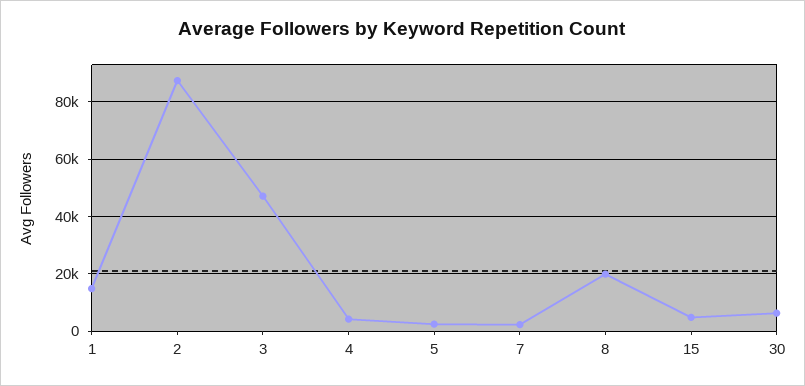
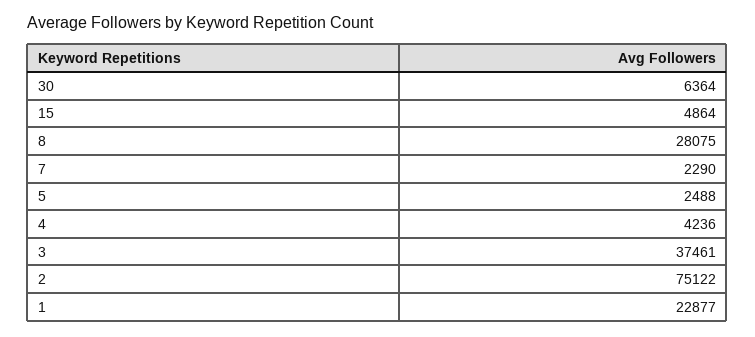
1: 15000 -> 22877
2: 87500 -> 75122
3: 47500 -> 37461
8: 20000 -> 28075

